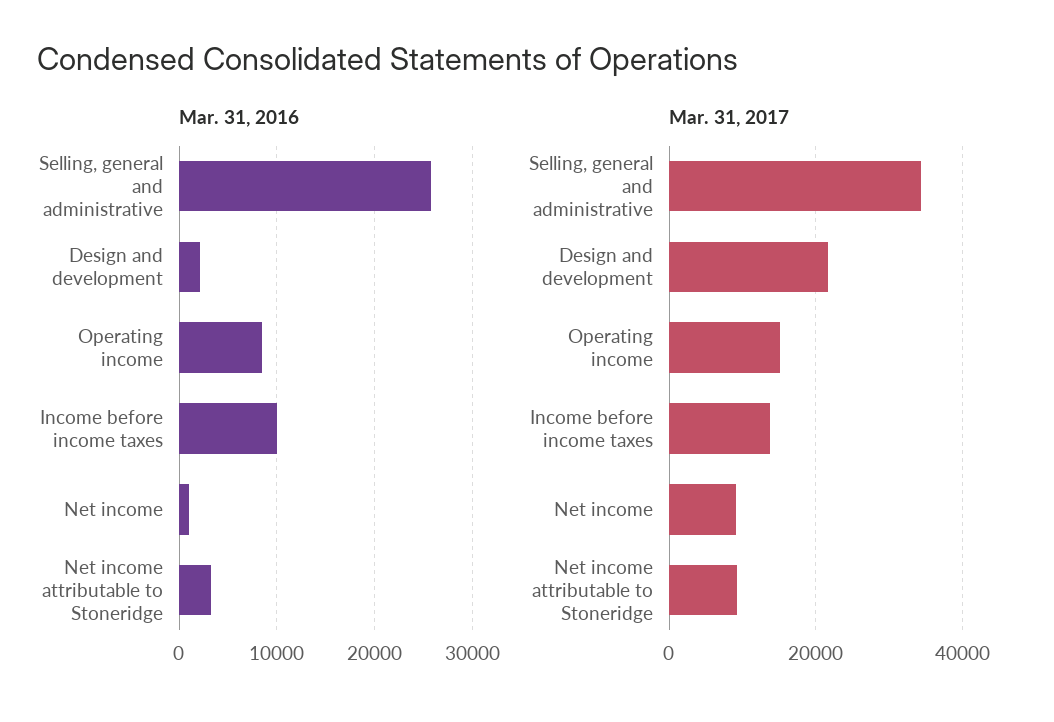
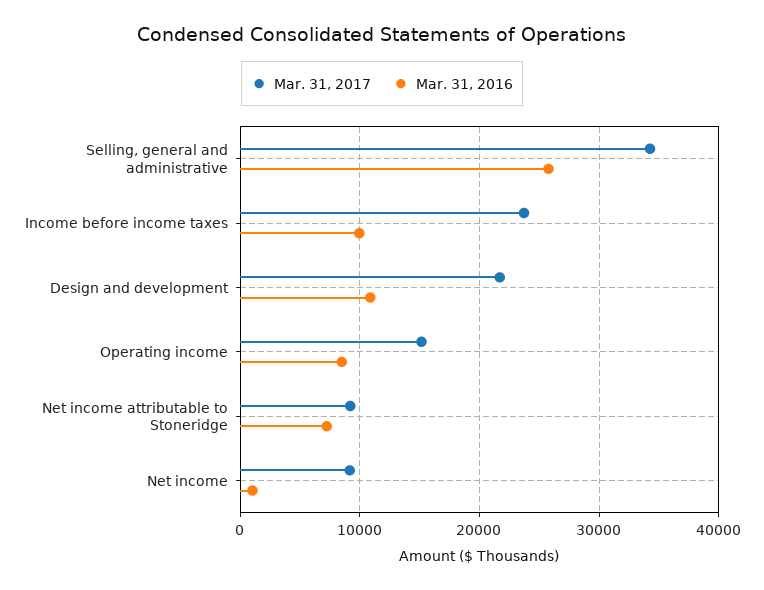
Mar. 31, 2016, Design and development: 2000 -> 11000
Mar. 31, 2016, Net income attributable to Stoneridge: 3000 -> 7000
Mar. 31, 2017, Income before income taxes: 14000 -> 24000

